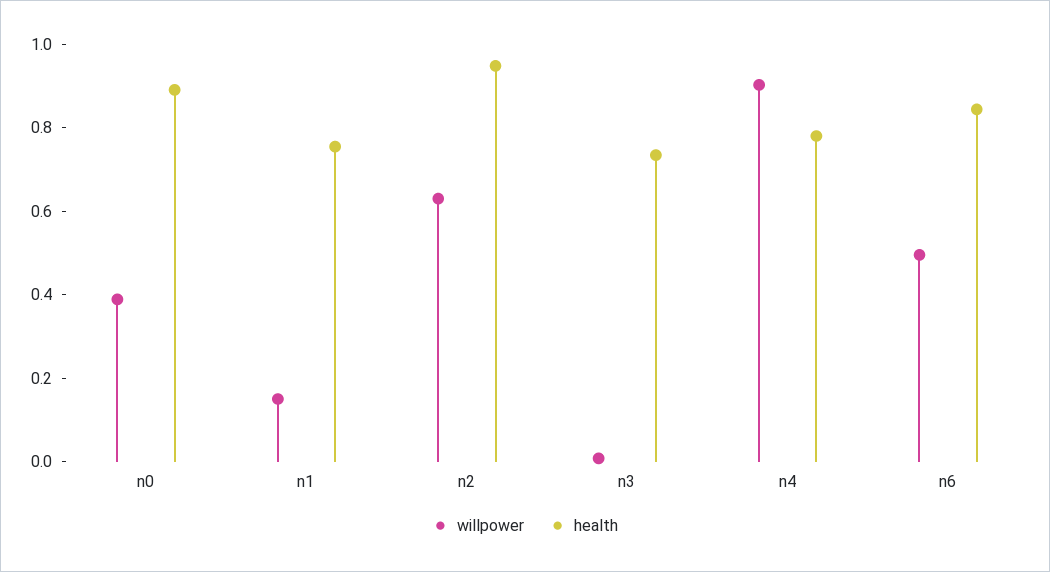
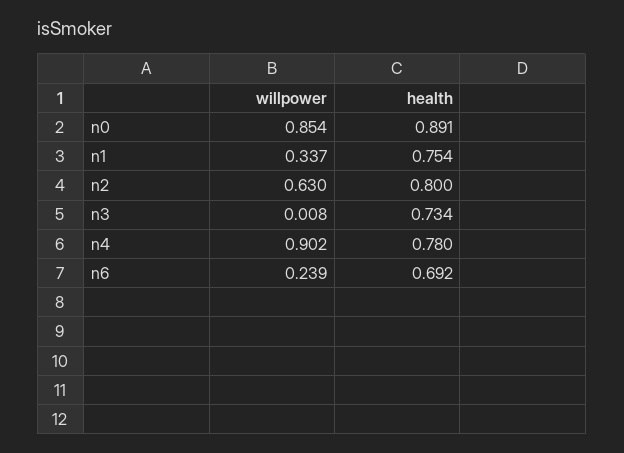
willpower, n0: 0.4 -> 0.854
willpower, n1: 0.15 -> 0.337
health, n2: 0.95 -> 0.8
willpower, n6: 0.5 -> 0.239
health, n6: 0.85 -> 0.692

